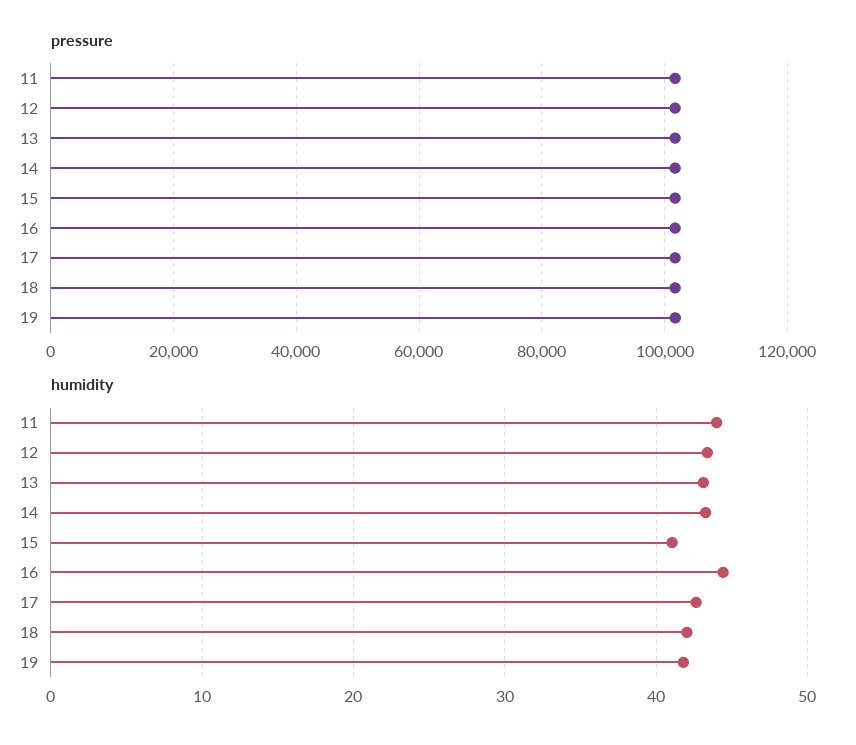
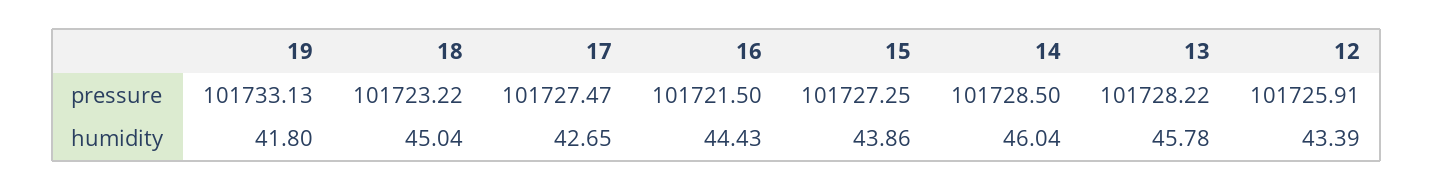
pressure, 11: 102000 -> none
humidity, 11: 44 -> none
humidity, 13: 43 -> 45.78
humidity, 14: 43 -> 46.04
humidity, 15: 41 -> 43.86
humidity, 18: 42 -> 45.04

